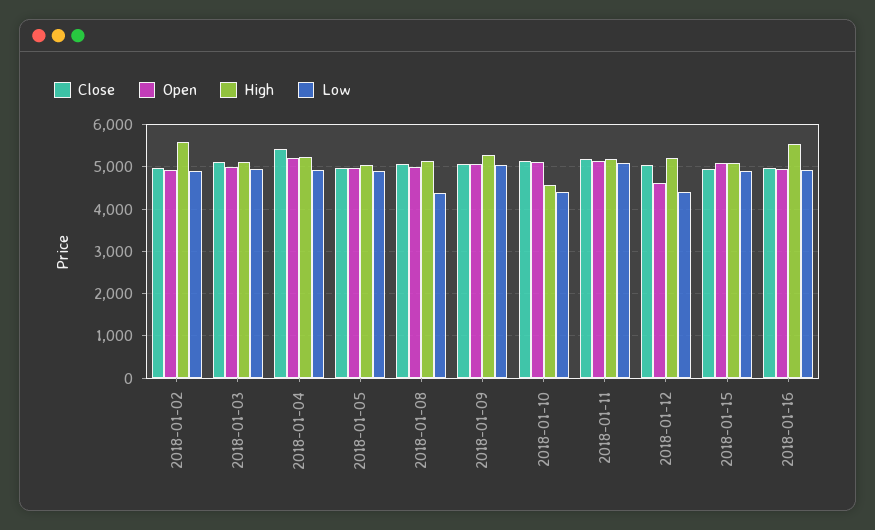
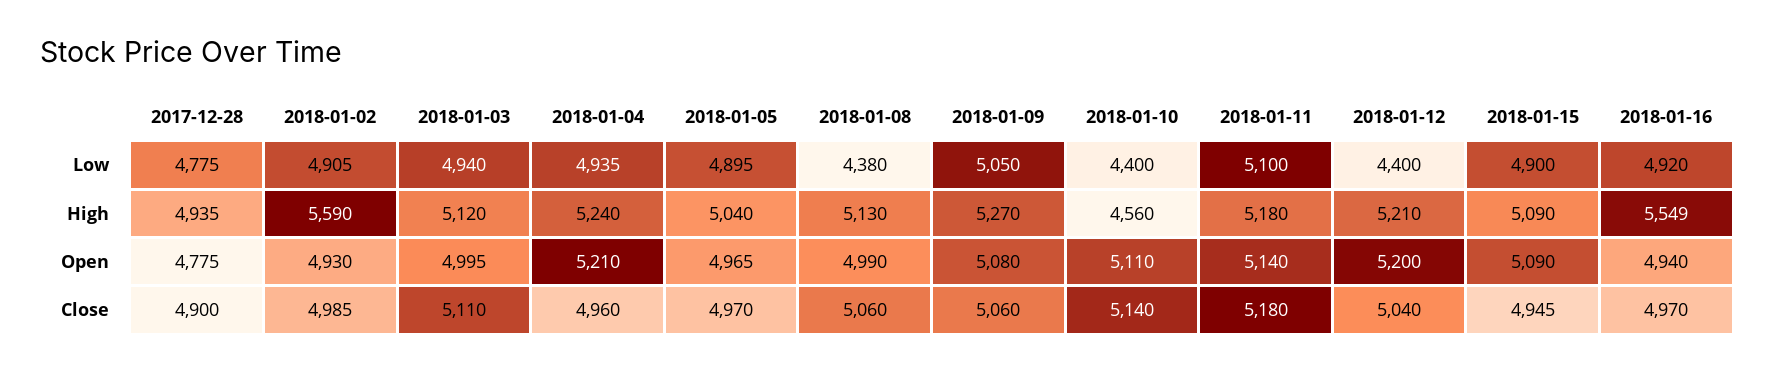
Close, 2018-01-04: 5400 -> 4960
Open, 2018-01-12: 4600 -> 5200
Low, 2017-12-28: none -> 4775
High, 2017-12-28: none -> 4935
Open, 2017-12-28: none -> 4775
Close, 2017-12-28: none -> 4900

